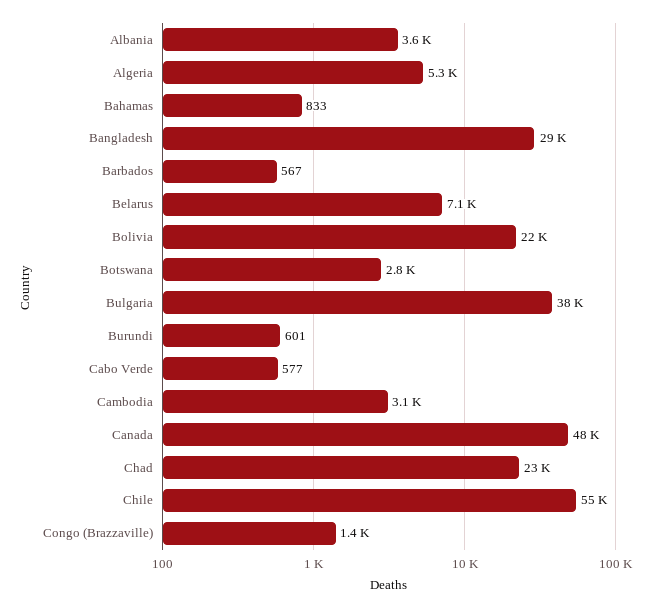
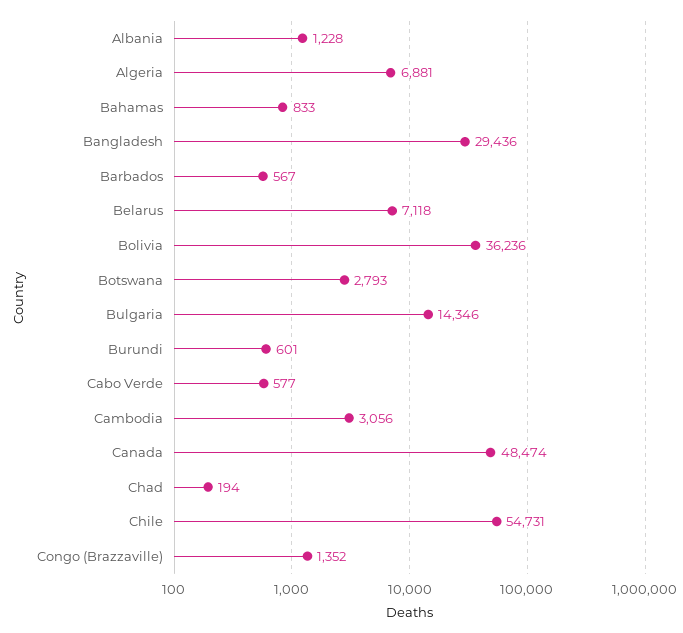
Albania: 3600 -> 1228
Algeria: 5300 -> 6881
Bolivia: 22000 -> 36236
Bulgaria: 38000 -> 14346
Chad: 23000 -> 194

